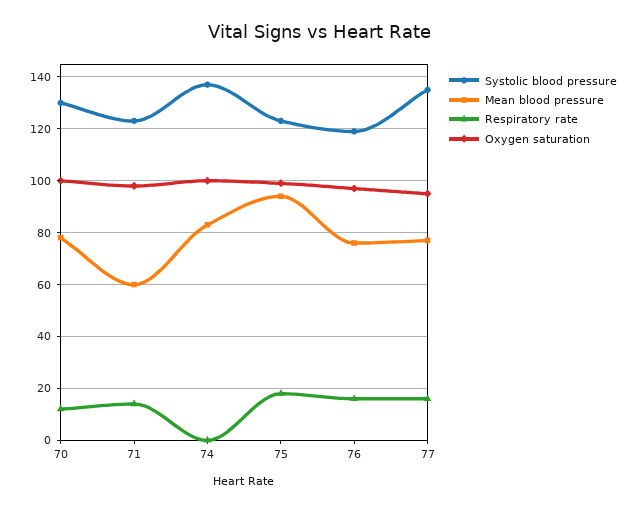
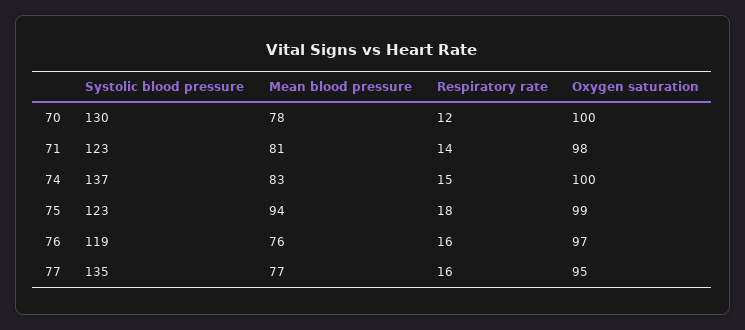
Mean blood pressure, 71: 60 -> 81
Respiratory rate, 74: 0 -> 15

